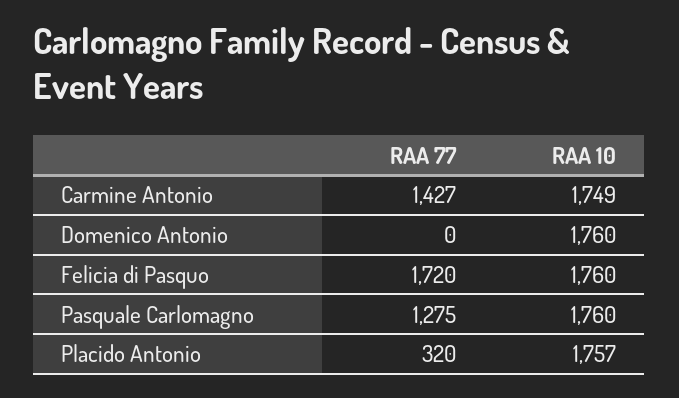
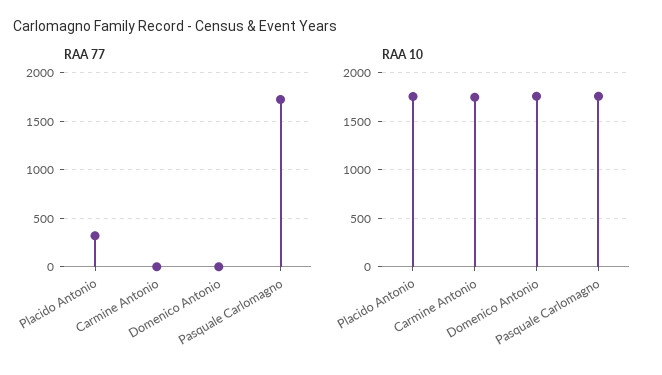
RAA 77, Carmine Antonio: 1427 -> 0
RAA 77, Felicia di Pasquo: 1720 -> none
RAA 10, Felicia di Pasquo: 1760 -> none
RAA 77, Pasquale Carlomagno: 1275 -> 1700

